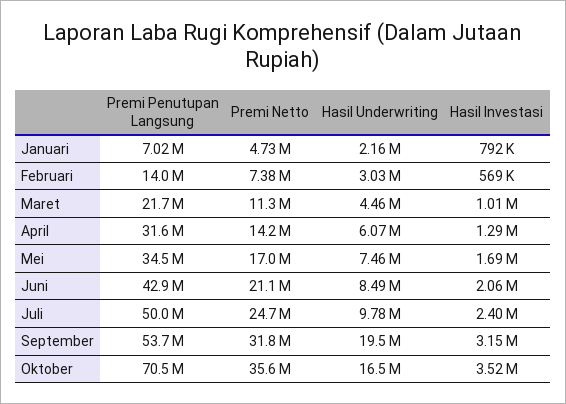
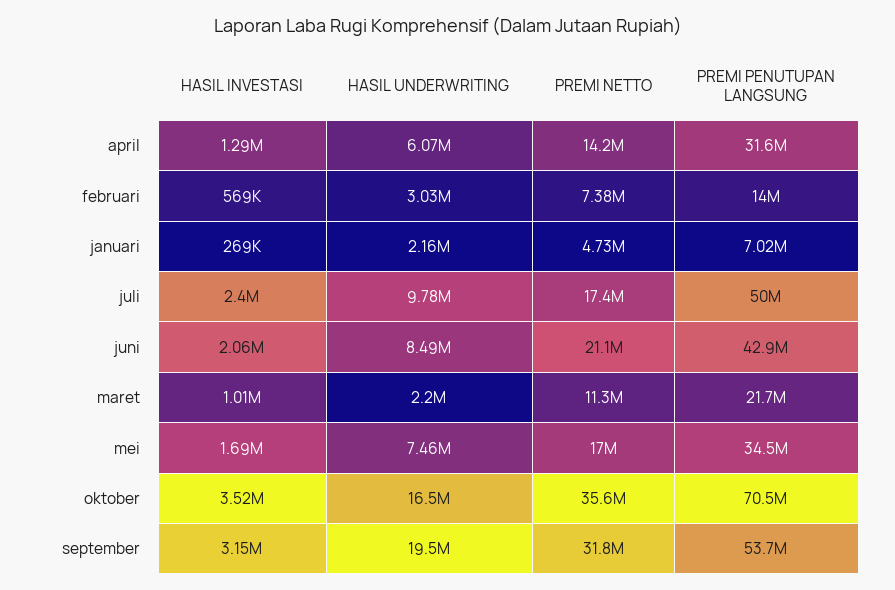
Hasil Investasi, Januari: 792000 -> 269000
Hasil Underwriting, Maret: 4460000 -> 2200000
Premi Netto, Juli: 24700000 -> 17400000

